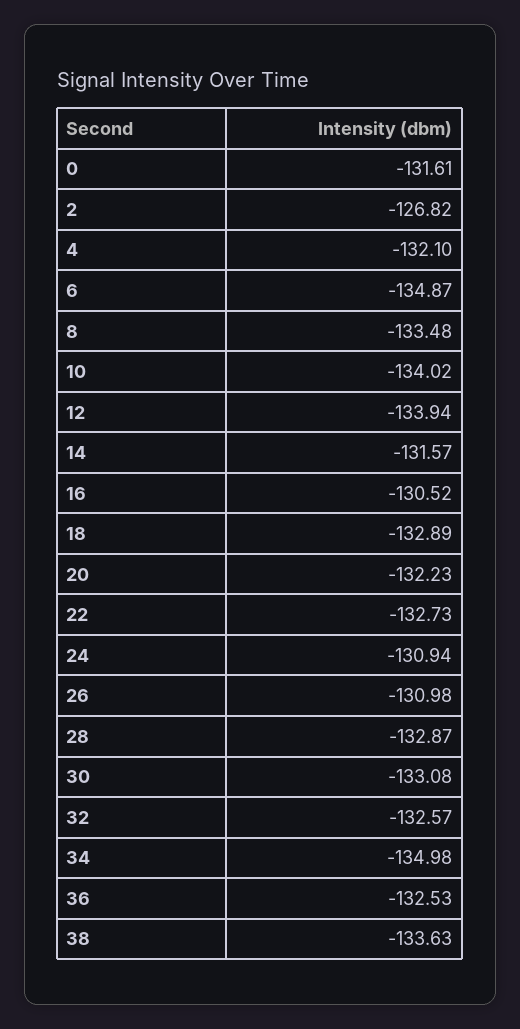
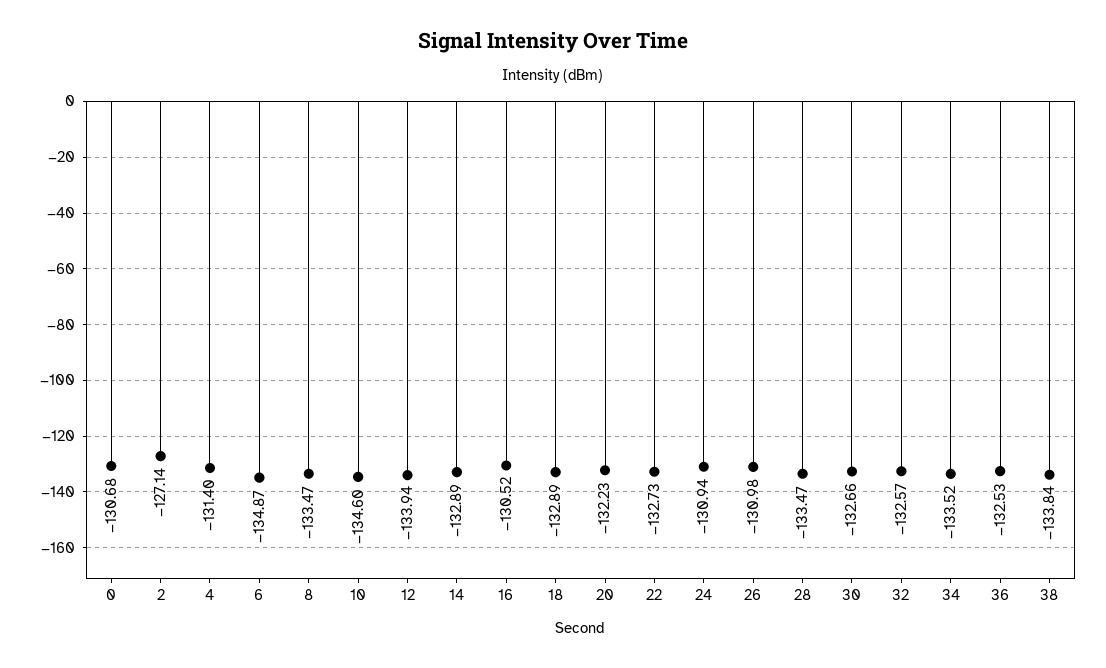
0: -131.61 -> -130.68
2: -126.82 -> -127.14
4: -132.1 -> -131.4
8: -133.48 -> -133.47
10: -134.02 -> -134.6
14: -131.57 -> -132.89
28: -132.87 -> -133.47
30: -133.08 -> -132.66
34: -134.98 -> -133.52
38: -133.63 -> -133.84

